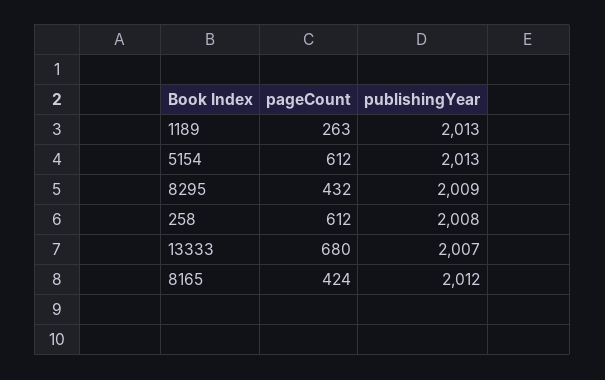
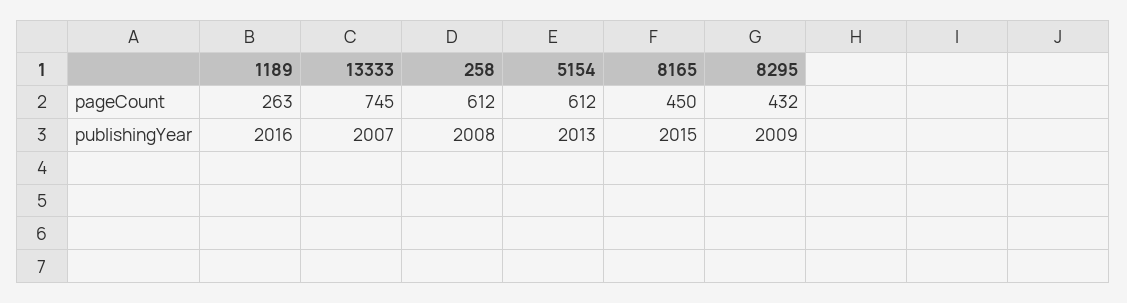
publishingYear, 1189: 2013 -> 2016
pageCount, 13333: 680 -> 745
pageCount, 8165: 424 -> 450
publishingYear, 8165: 2012 -> 2015

